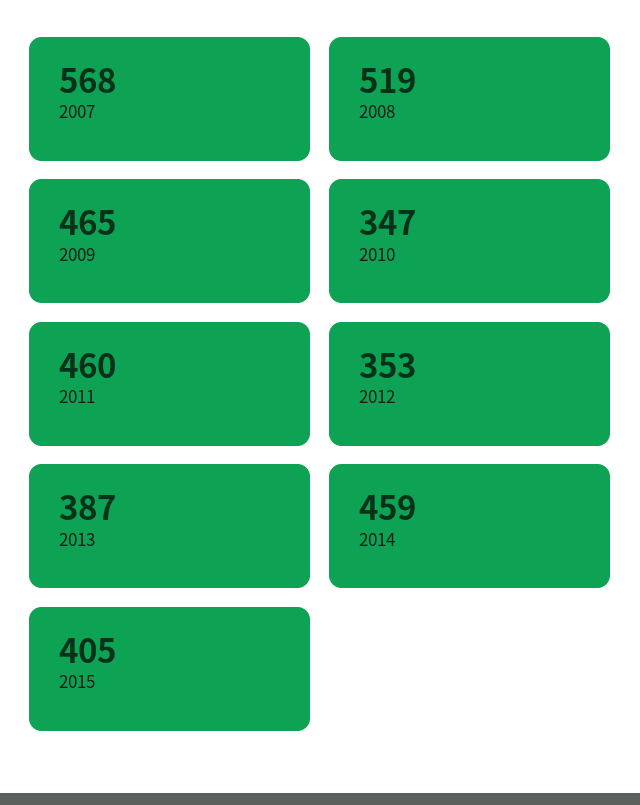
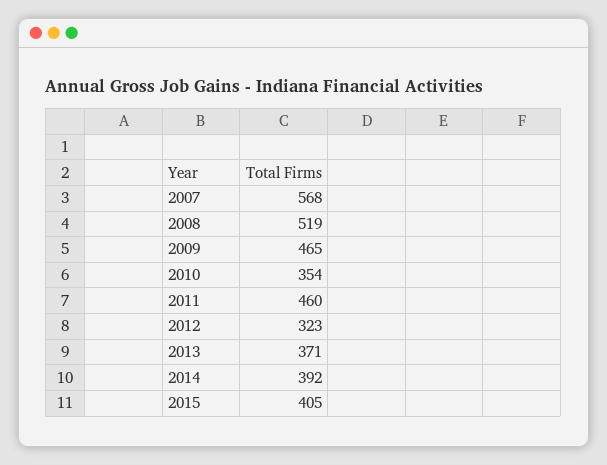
2010: 347 -> 354
2012: 353 -> 323
2013: 387 -> 371
2014: 459 -> 392

